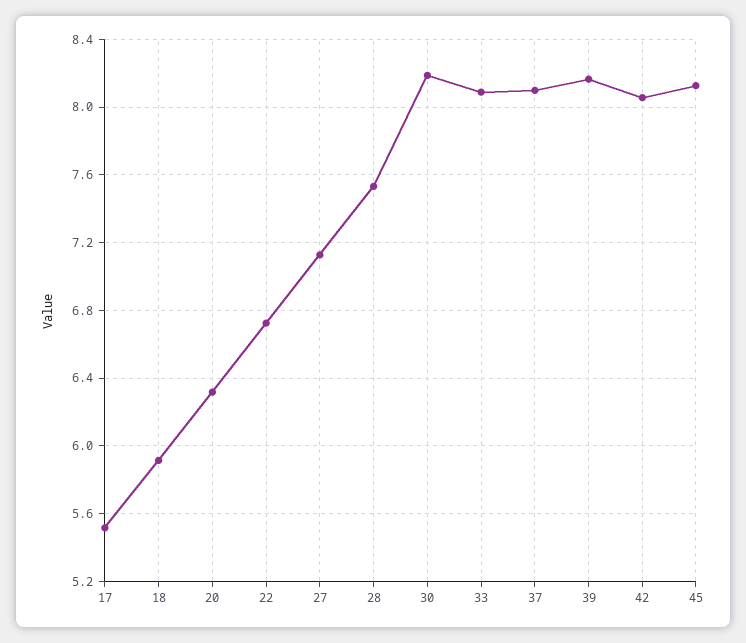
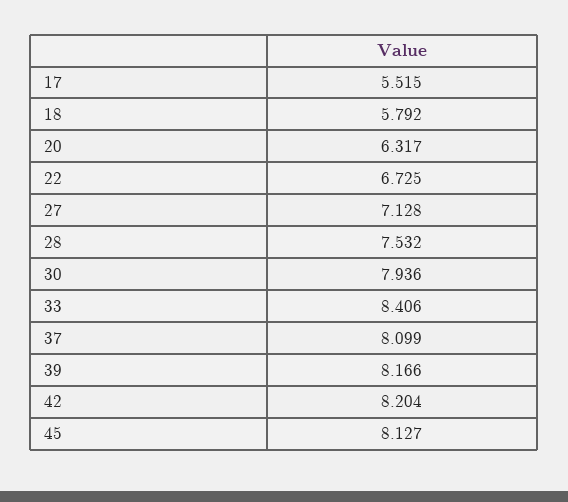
18: 5.9 -> 5.792
30: 8.2 -> 7.936
33: 8.1 -> 8.406
42: 8.05 -> 8.204

